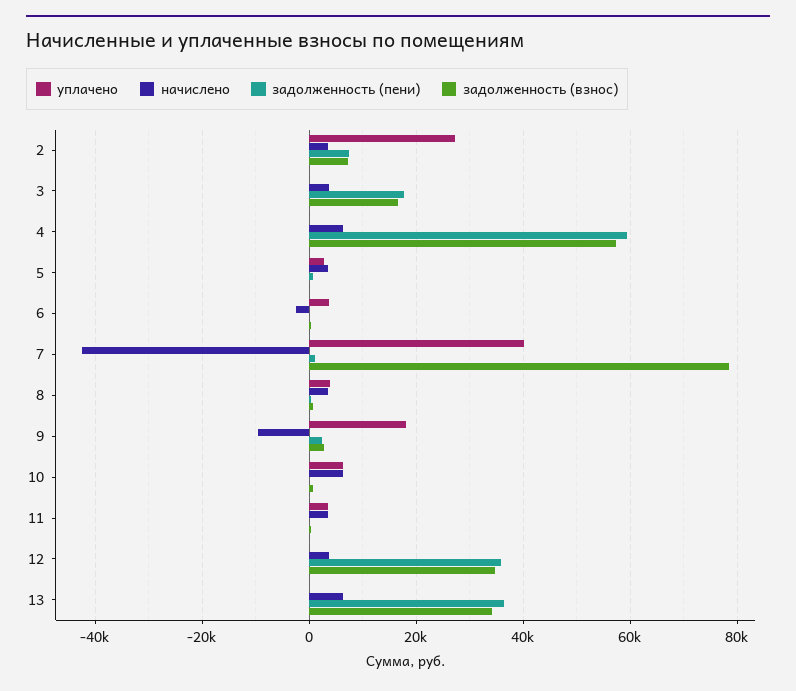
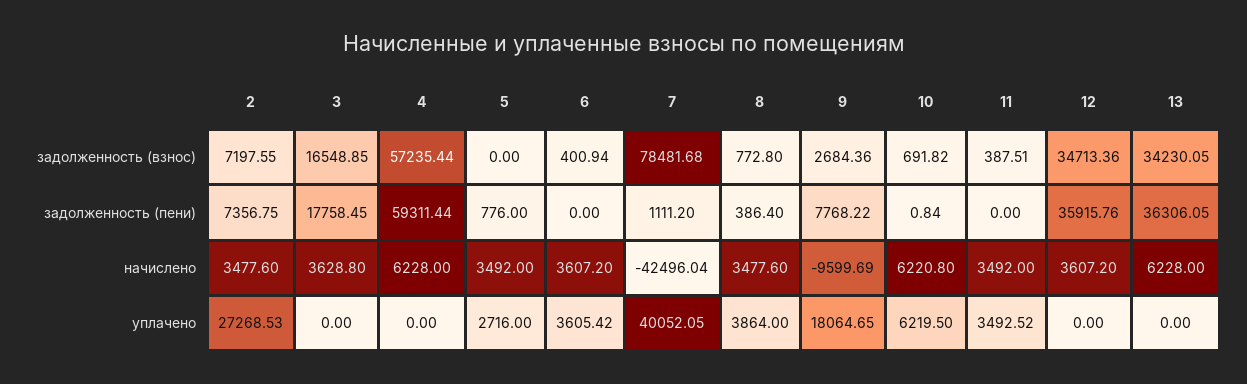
начислено, 6: -2000 -> 3607.2
задолженность (пени), 9: 2000 -> 7768.22

